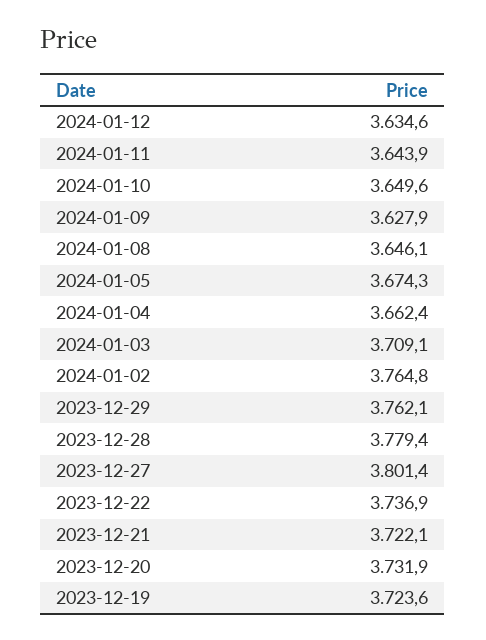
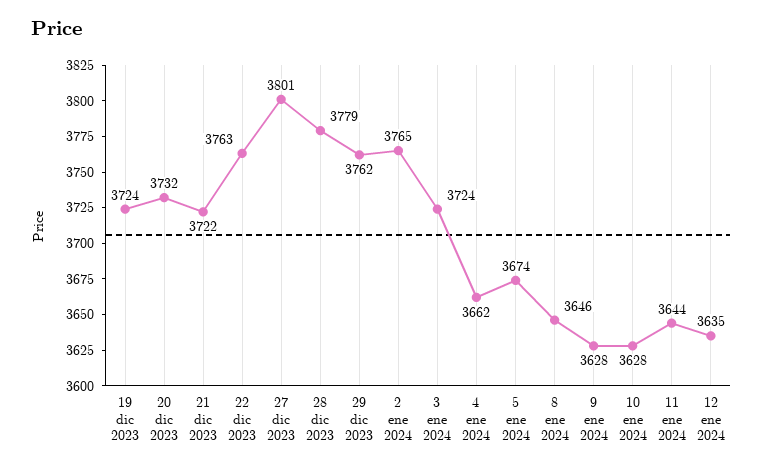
2024-01-10: 3649.6 -> 3628
2024-01-03: 3709.1 -> 3724
2023-12-22: 3736.9 -> 3763

